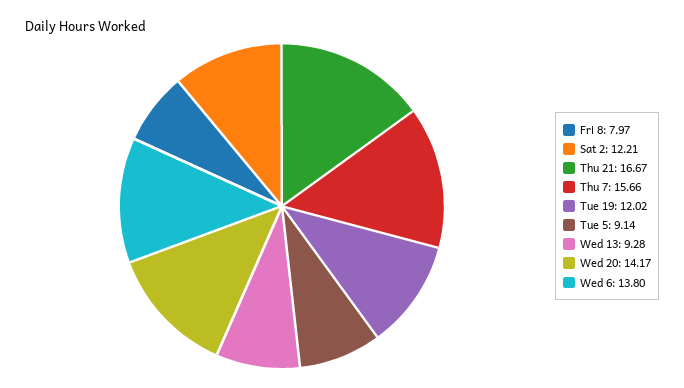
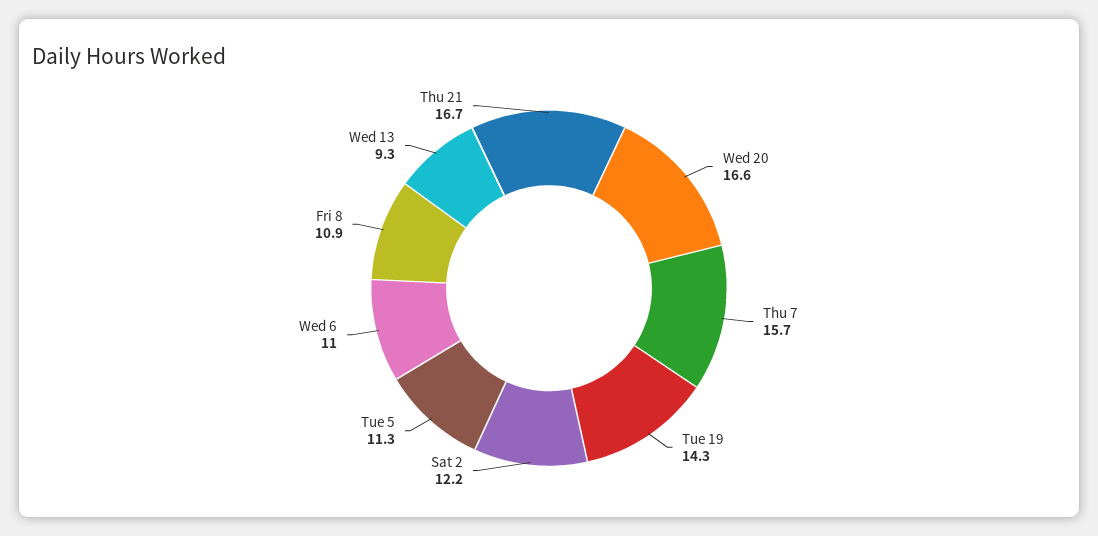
Fri 8: 7.97 -> 10.9
Tue 19: 12.02 -> 14.3
Tue 5: 9.14 -> 11.3
Wed 20: 14.17 -> 16.6
Wed 6: 13.8 -> 11

